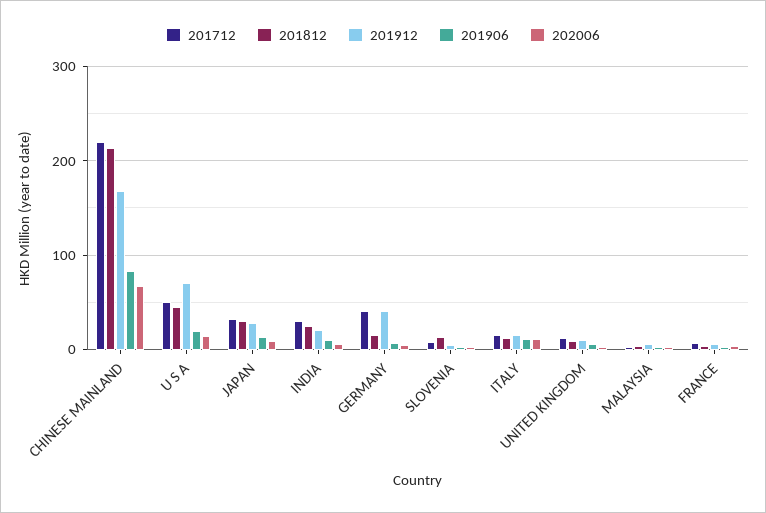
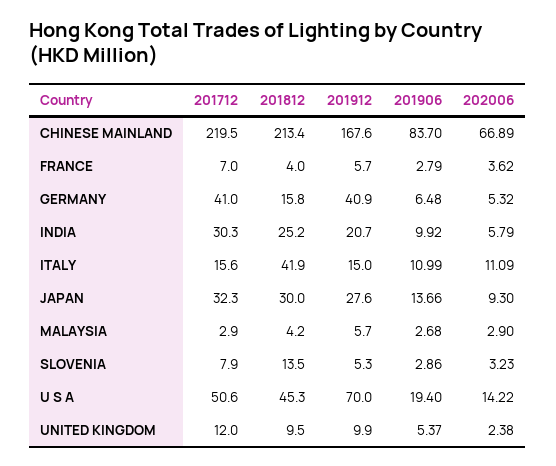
201812, ITALY: 10 -> 41.9

